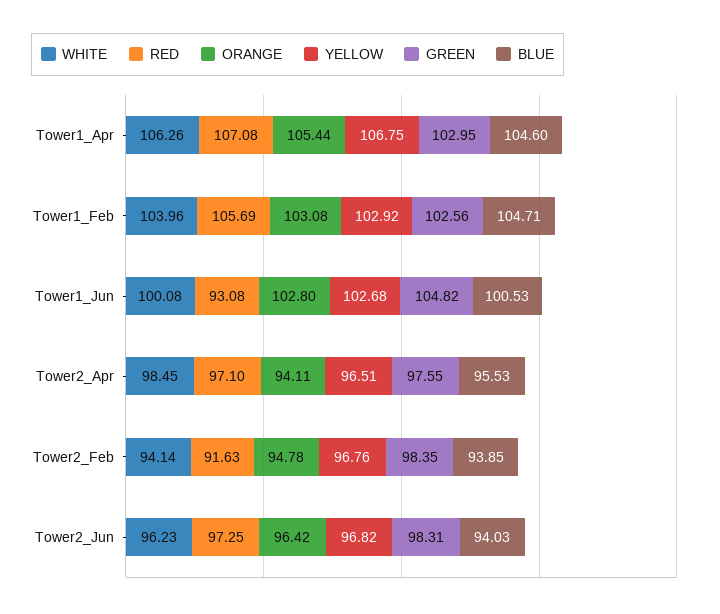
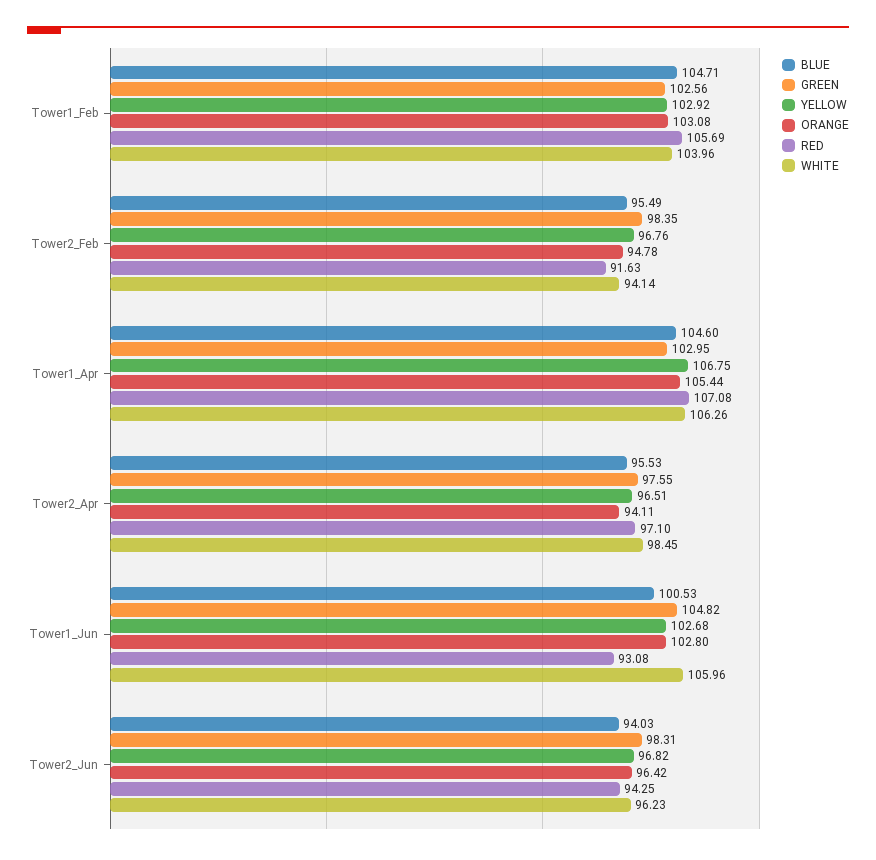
WHITE, Tower1_Jun: 100.08 -> 105.96
BLUE, Tower2_Feb: 93.85 -> 95.49
RED, Tower2_Jun: 97.25 -> 94.25

